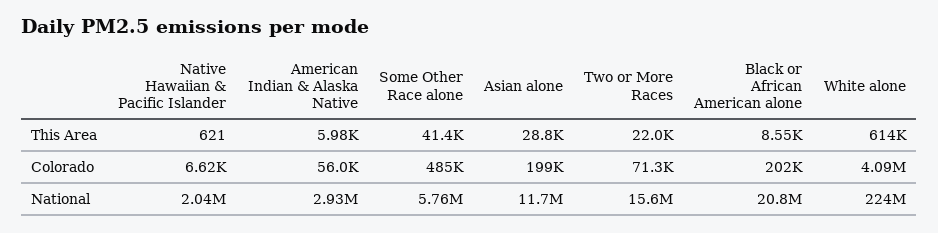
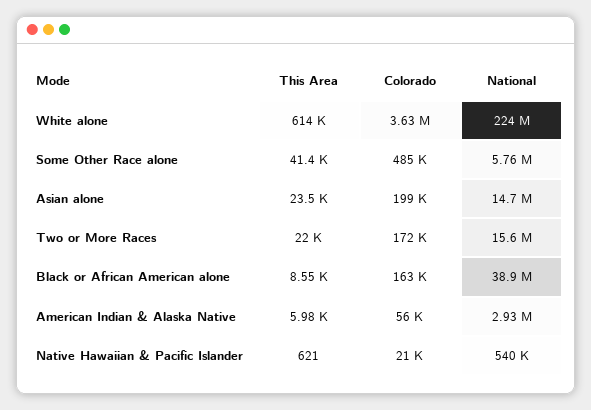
Asian alone, This Area: 28800 -> 23500
Native Hawaiian & Pacific Islander, Colorado: 6620 -> 21000
Two or More Races, Colorado: 71300 -> 172000
Black or African American alone, Colorado: 202000 -> 163000
White alone, Colorado: 4090000 -> 3630000
Native Hawaiian & Pacific Islander, National: 2040000 -> 540000
Asian alone, National: 11700000 -> 14700000
Black or African American alone, National: 20800000 -> 38900000

